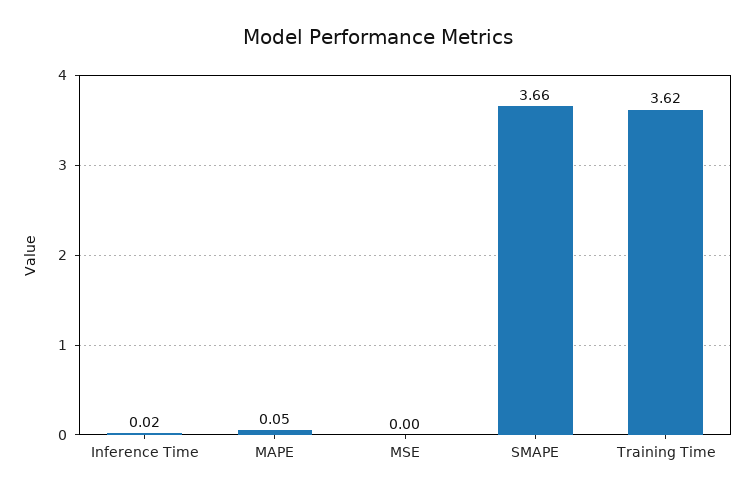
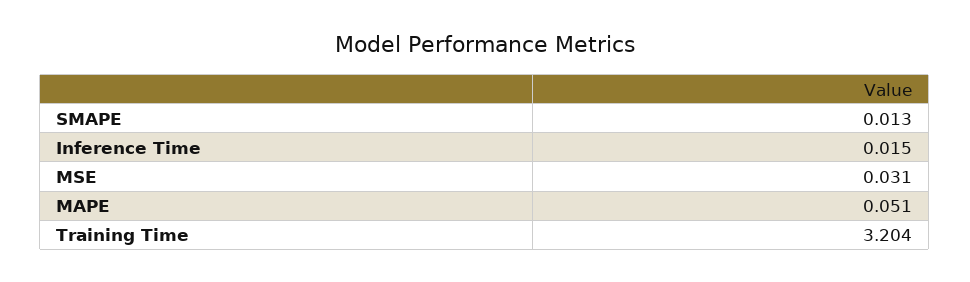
MSE: 0 -> 0.031
SMAPE: 3.66 -> 0.013
Training Time: 3.62 -> 3.204

